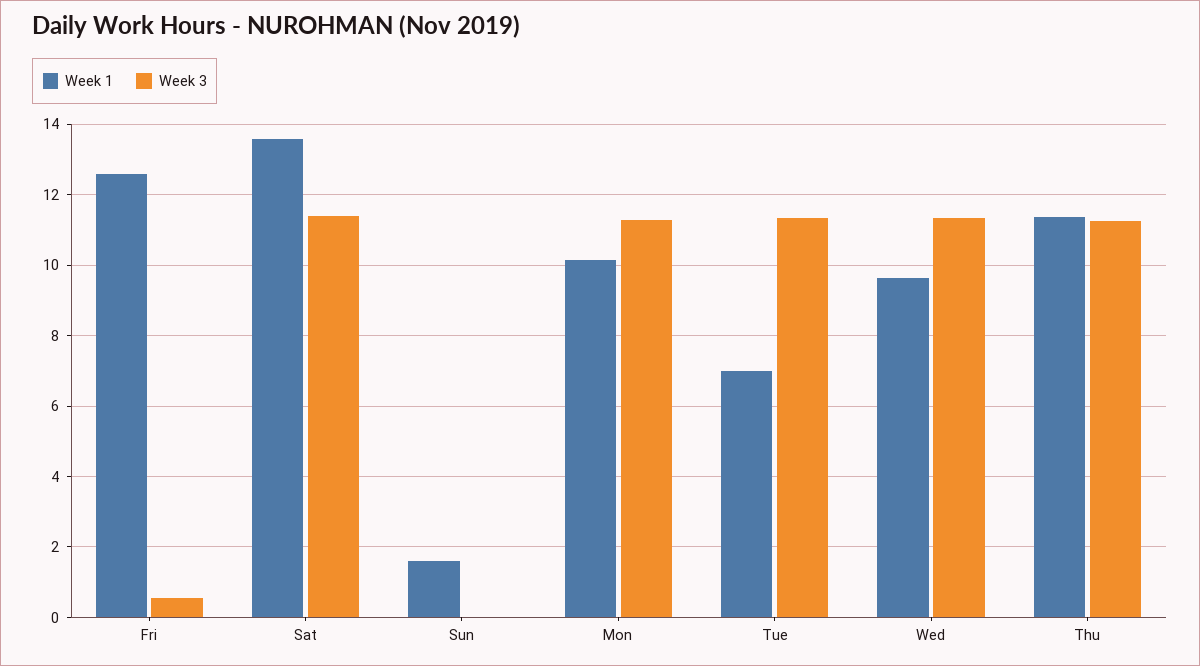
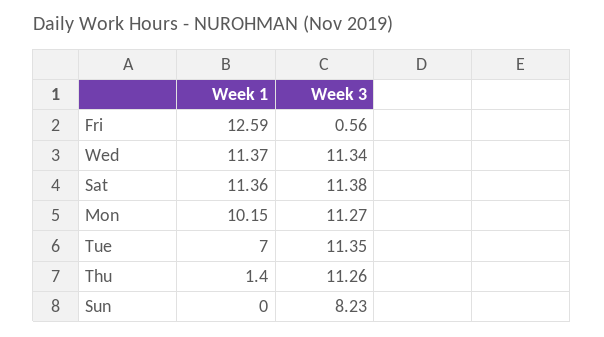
Week 1, Sat: 13.6 -> 11.36
Week 1, Sun: 1.6 -> 0
Week 3, Sun: 0 -> 8.23
Week 1, Wed: 9.6 -> 11.37
Week 1, Thu: 11.4 -> 1.4

